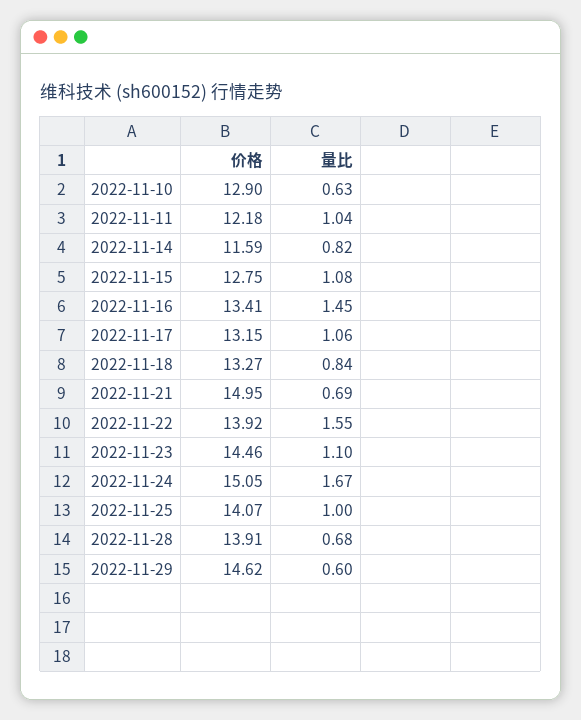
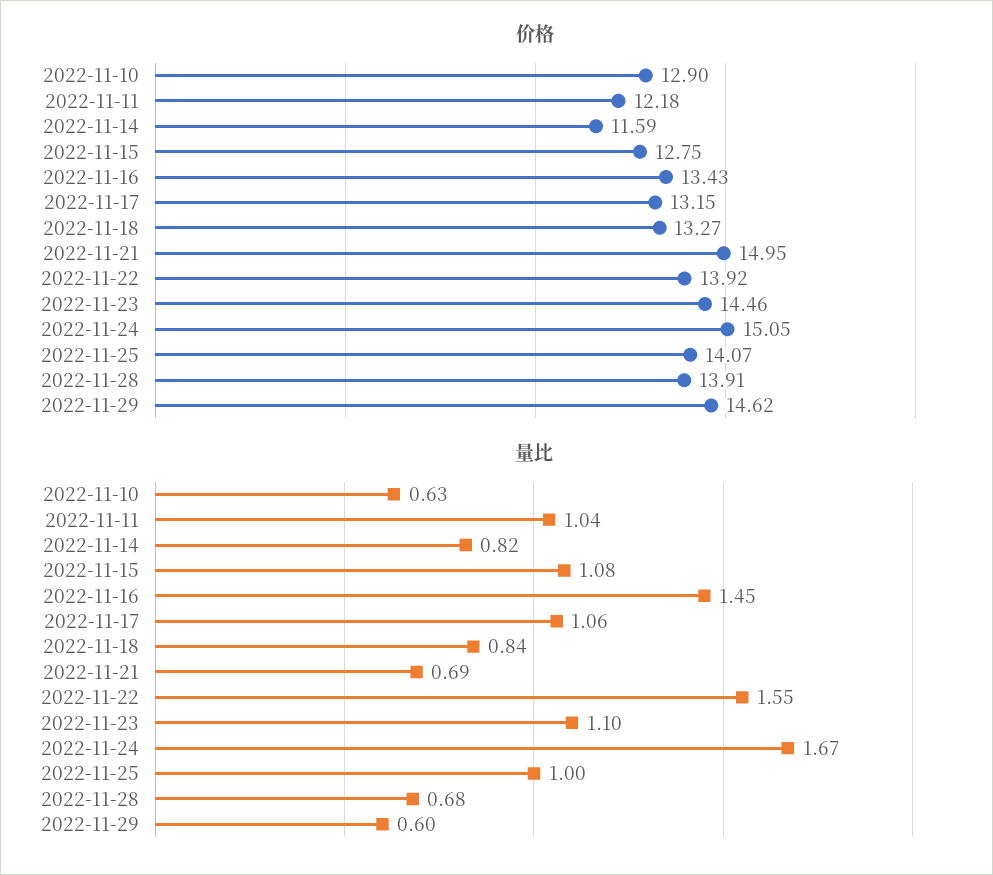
价格, 2022-11-16: 13.41 -> 13.43

